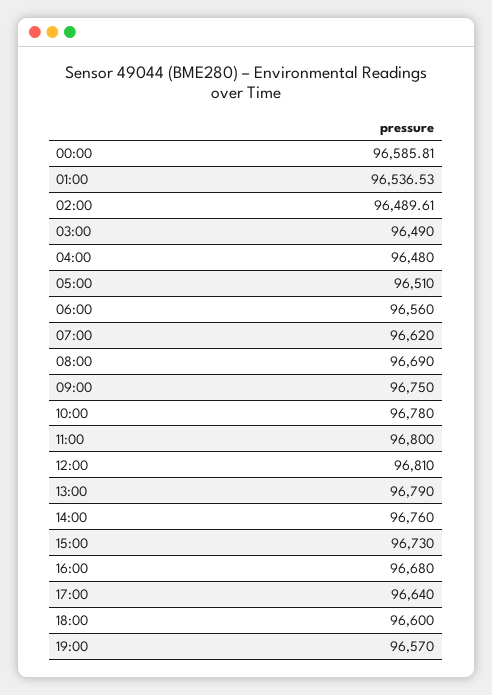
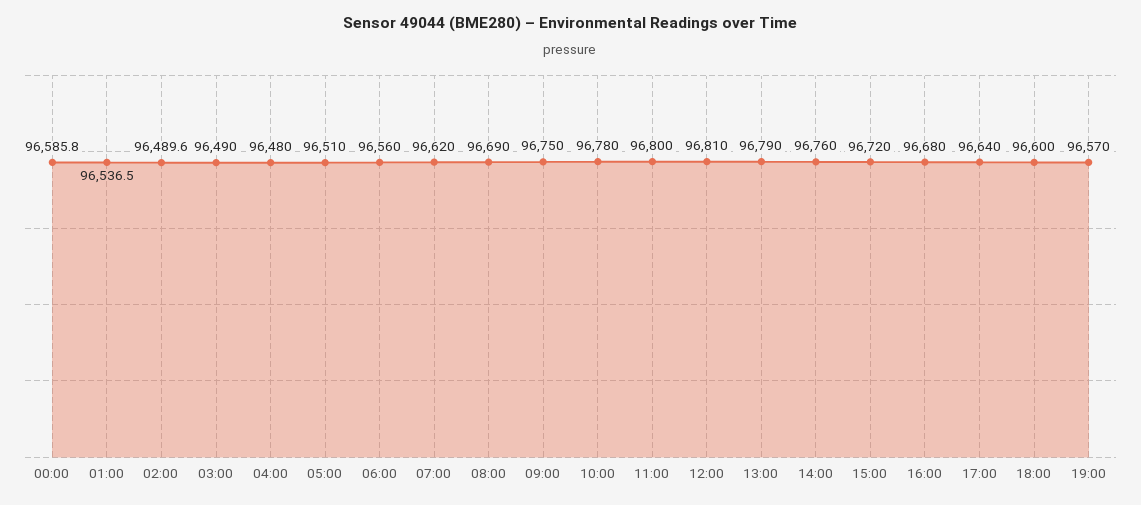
15:00: 96730 -> 96720

